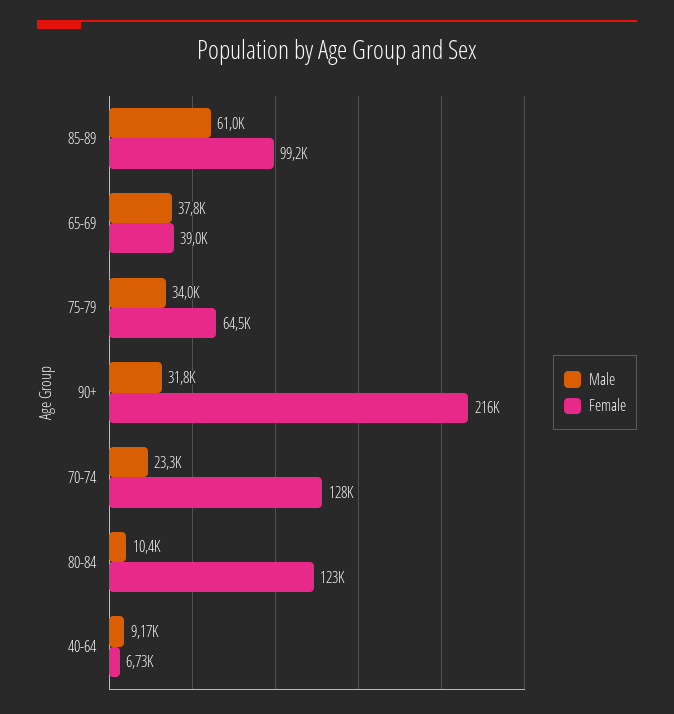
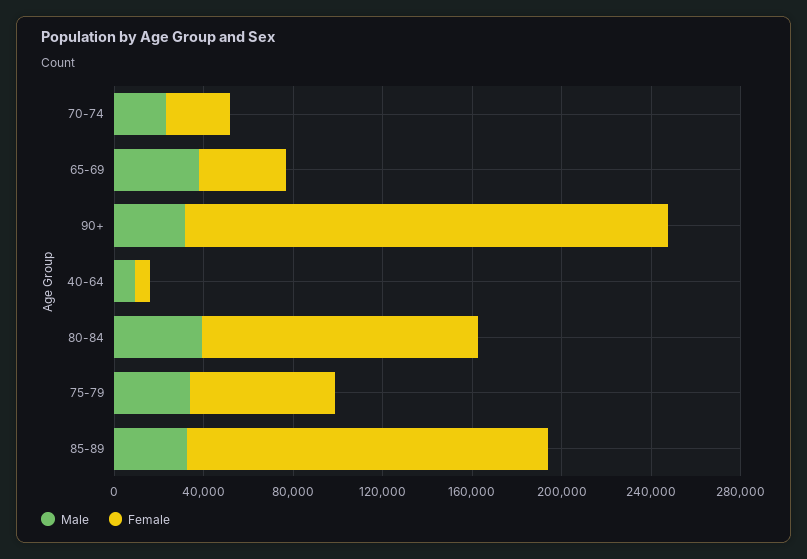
Male, 85-89: 61000 -> 30000
Female, 85-89: 99200 -> 160000
Female, 70-74: 128000 -> 30000
Male, 80-84: 10400 -> 40000

